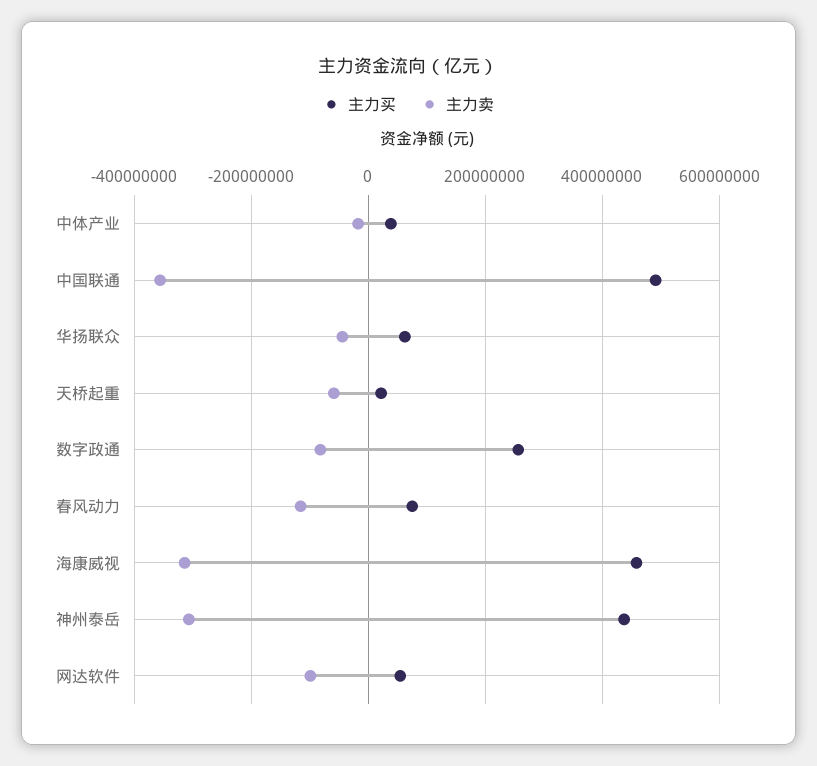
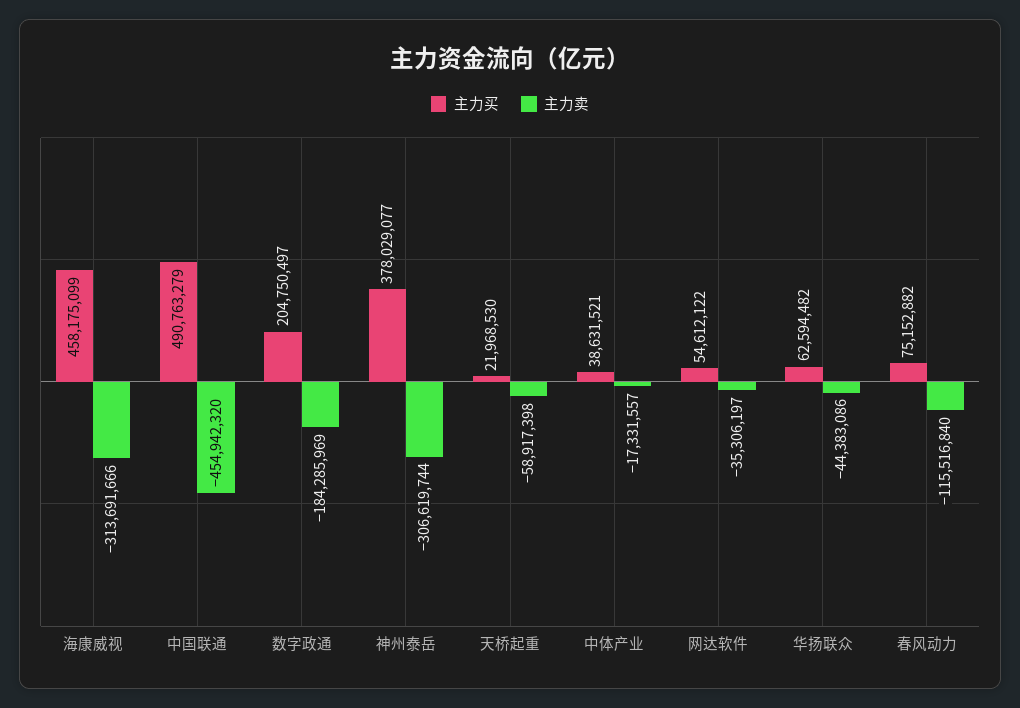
主力卖, 中国联通: -360000000 -> -454942320
主力买, 数字政通: 260000000 -> 204750497
主力卖, 数字政通: -80000000 -> -184285969
主力买, 神州泰岳: 440000000 -> 378029077
主力卖, 网达软件: -100000000 -> -35306197

